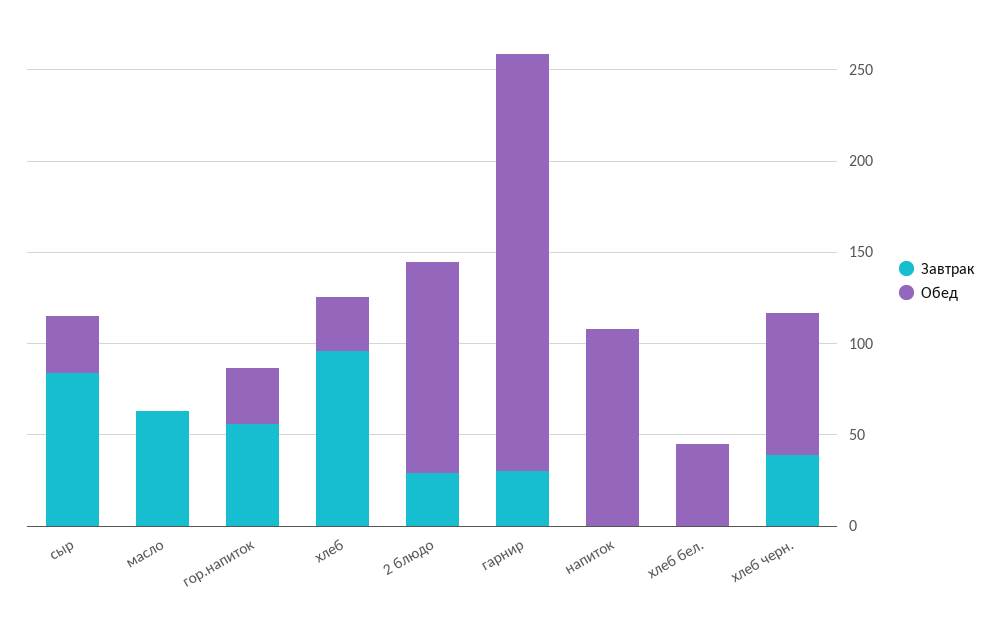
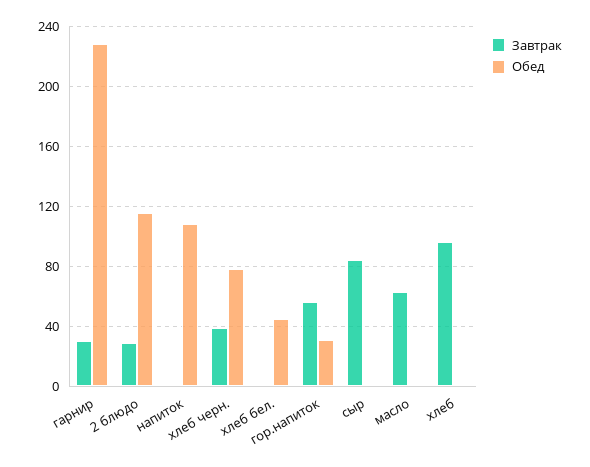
Обед, сыр: 30 -> 0
Обед, хлеб: 30 -> 0

